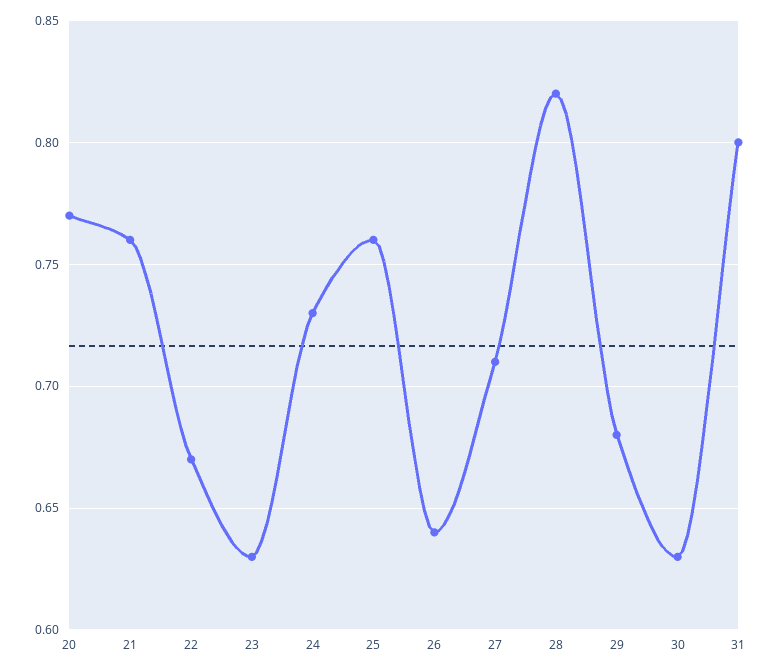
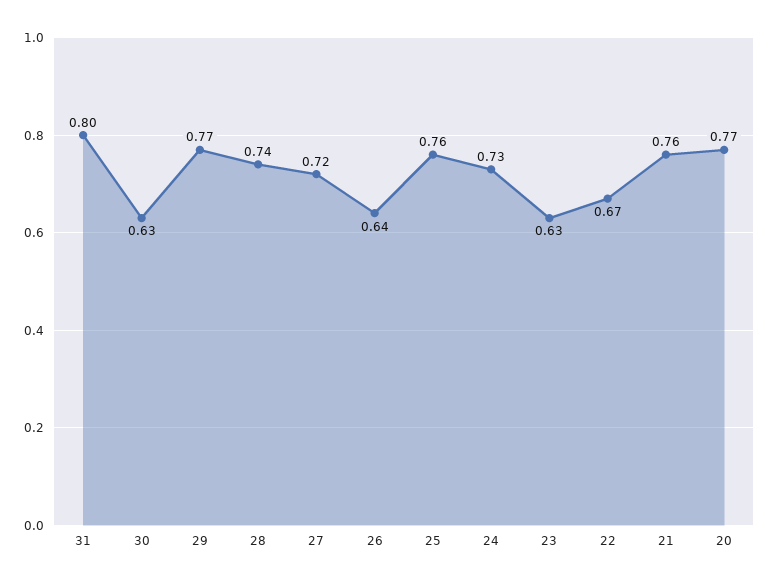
27: 0.71 -> 0.72
28: 0.82 -> 0.74
29: 0.68 -> 0.77

